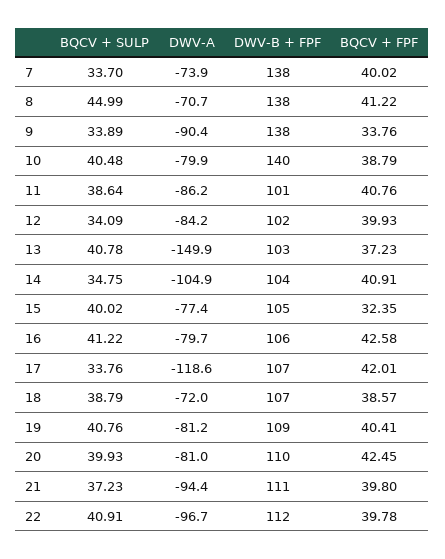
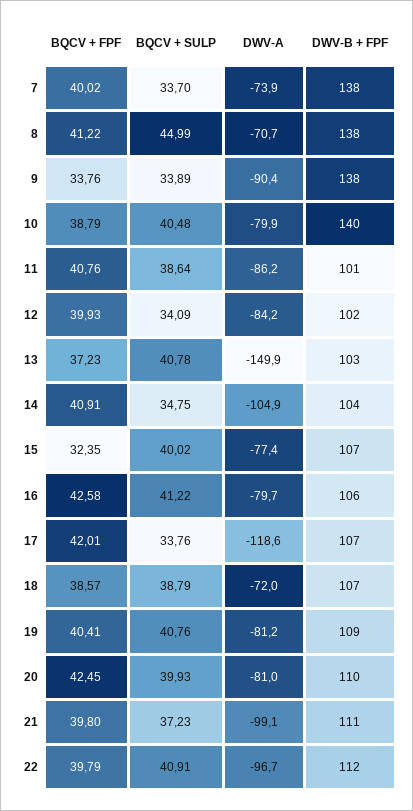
DWV-B + FPF, 15: 105 -> 107
DWV-A, 21: -94.4 -> -99.1
BQCV + FPF, 22: 39.78 -> 39.79

